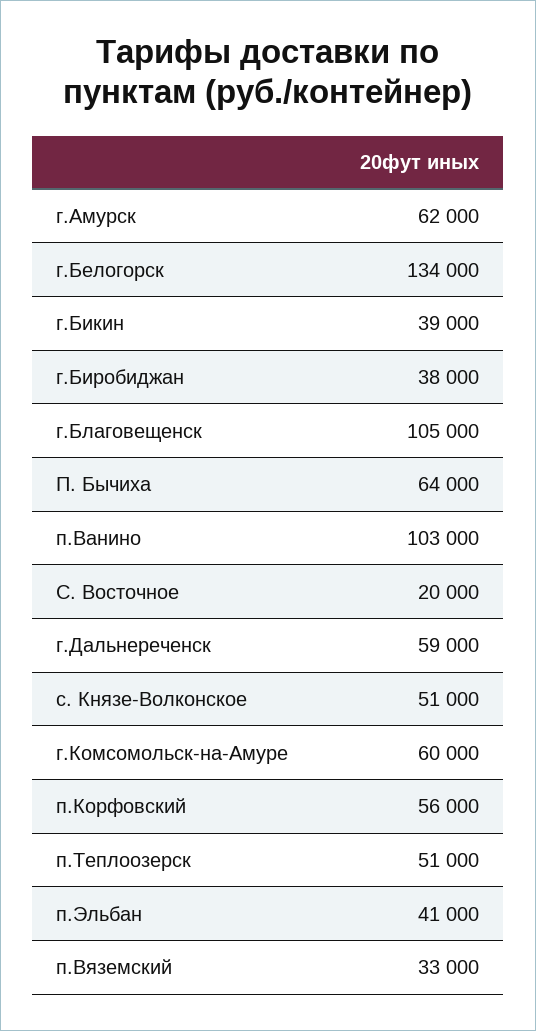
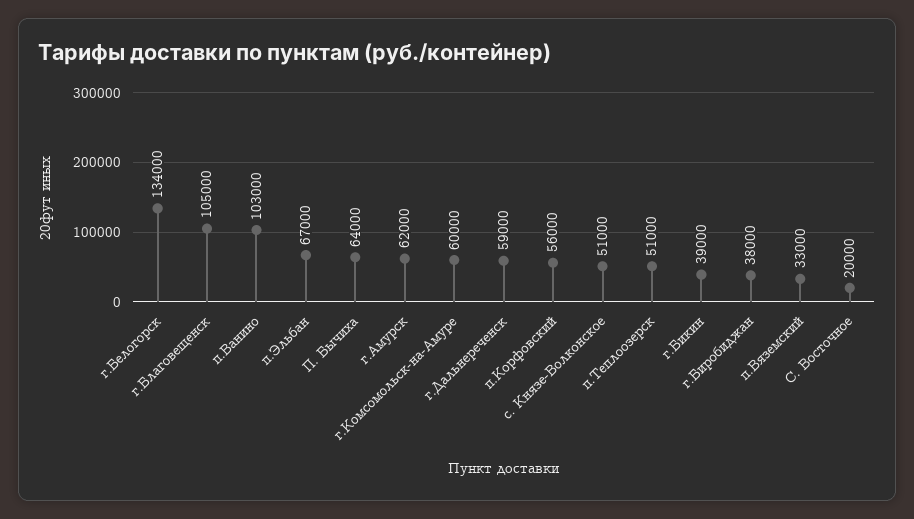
п.Эльбан: 41000 -> 67000

